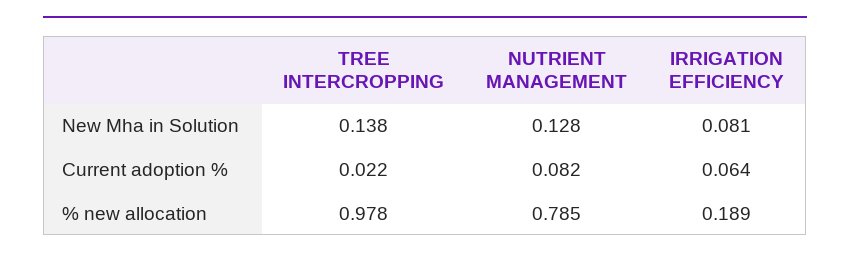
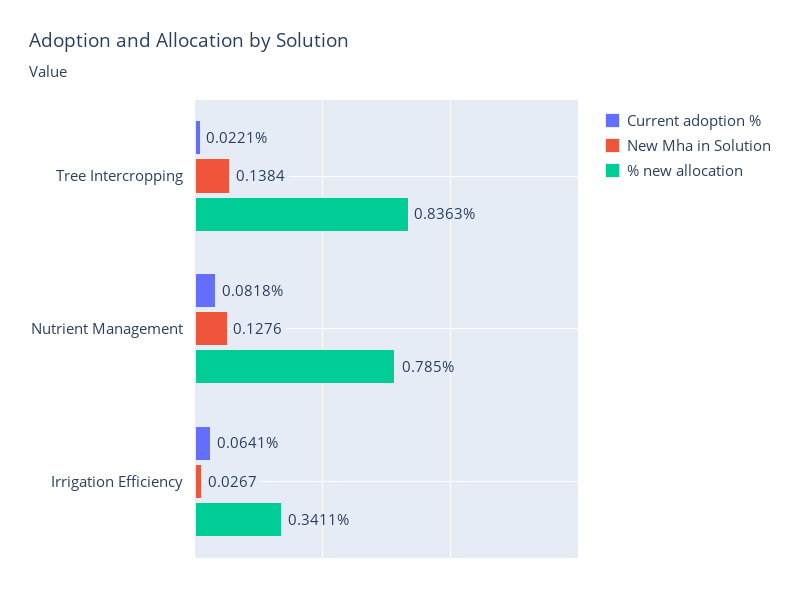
New Mha in Solution, IRRIGATION EFFICIENCY: 0.081 -> 0.0267
% new allocation, TREE INTERCROPPING: 0.978 -> 0.8363
% new allocation, IRRIGATION EFFICIENCY: 0.189 -> 0.3411

